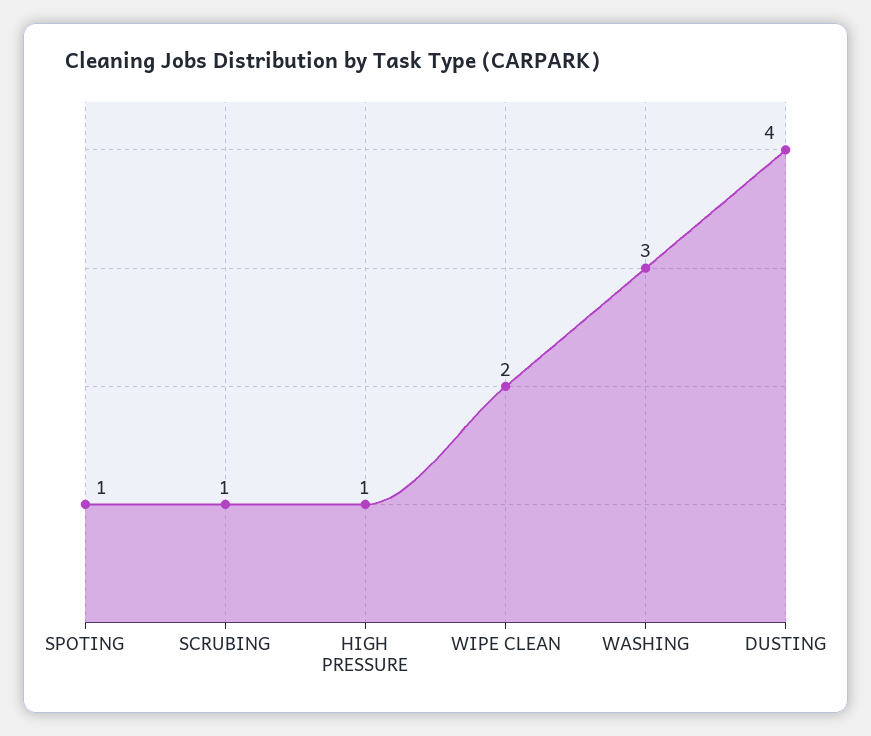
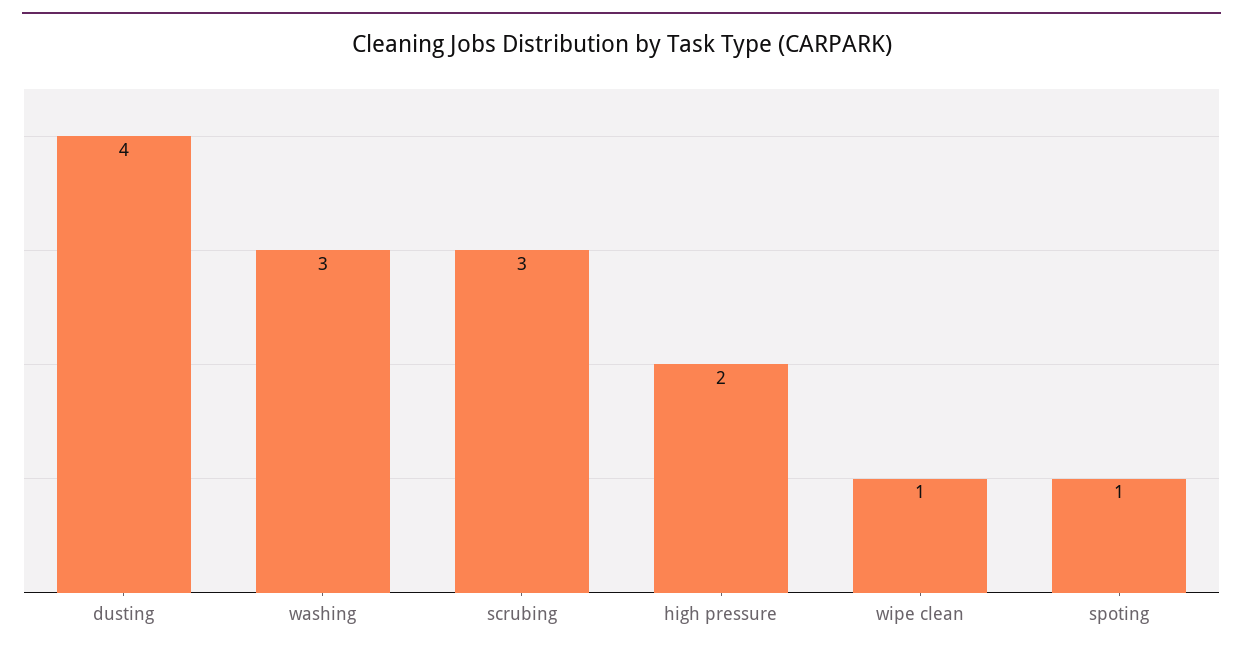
SCRUBING: 1 -> 3
HIGH PRESSURE: 1 -> 2
WIPE CLEAN: 2 -> 1

